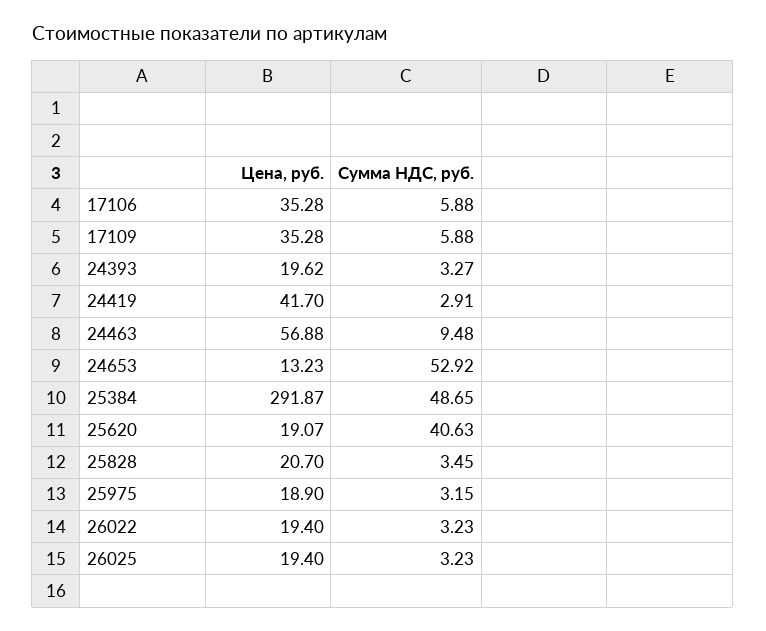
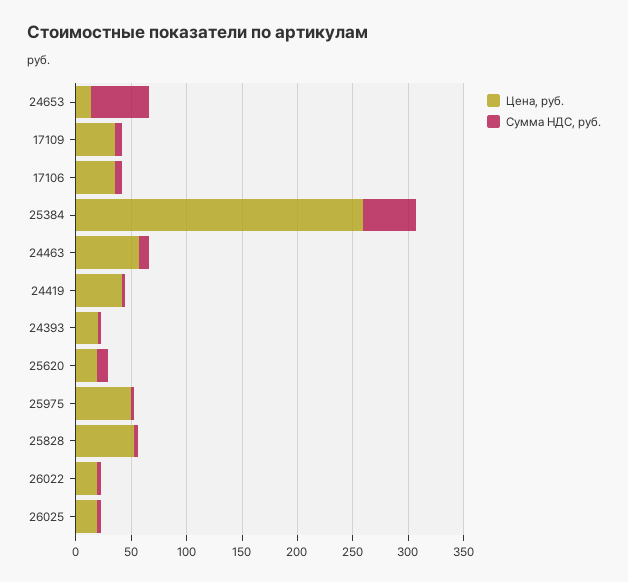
Цена, руб., 25384: 291.87 -> 260
Сумма НДС, руб., 25620: 40.63 -> 10
Цена, руб., 25828: 20.7 -> 50
Цена, руб., 25975: 18.9 -> 50

